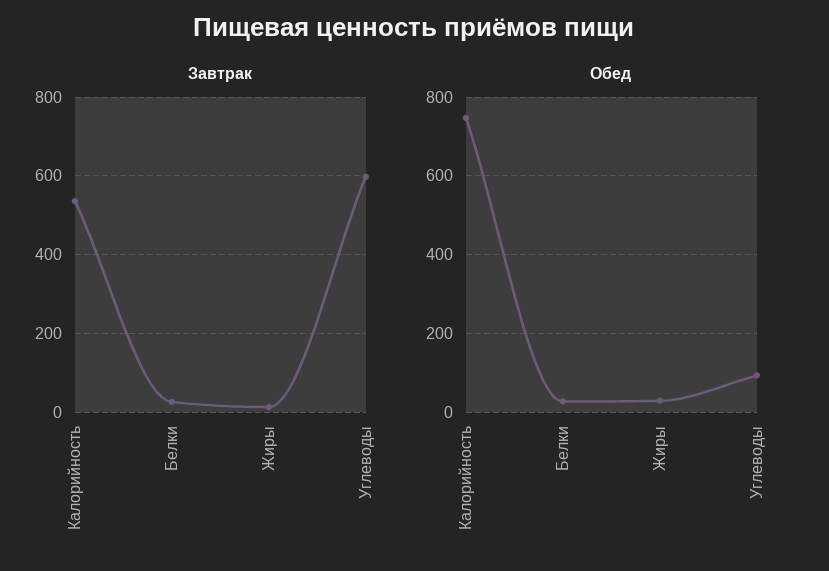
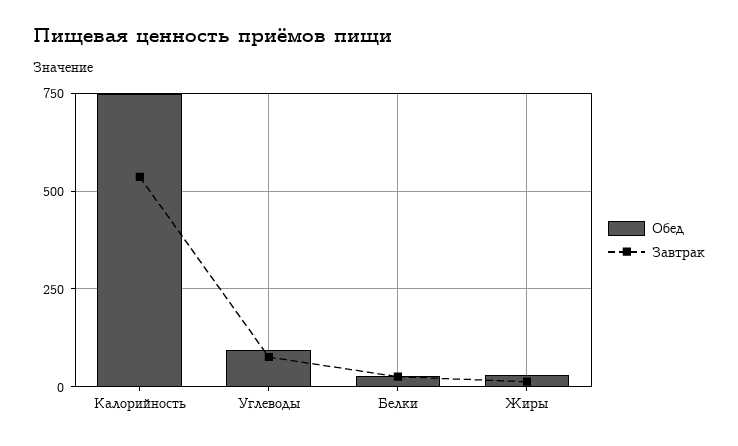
Завтрак, Углеводы: 600 -> 75

